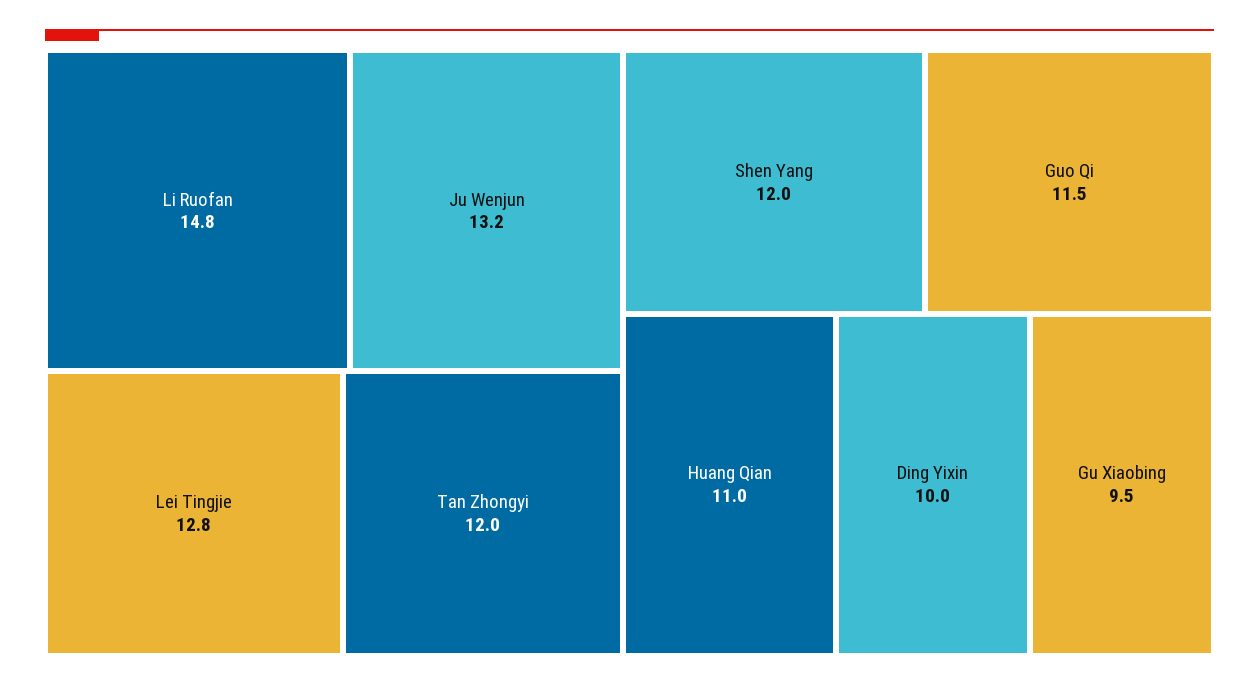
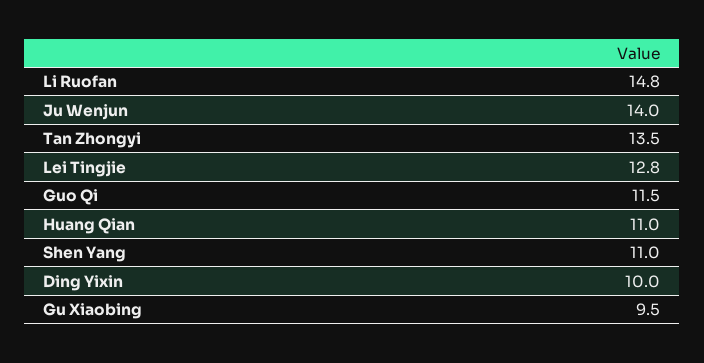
Ju Wenjun: 13.2 -> 14
Tan Zhongyi: 12 -> 13.5
Shen Yang: 12 -> 11

